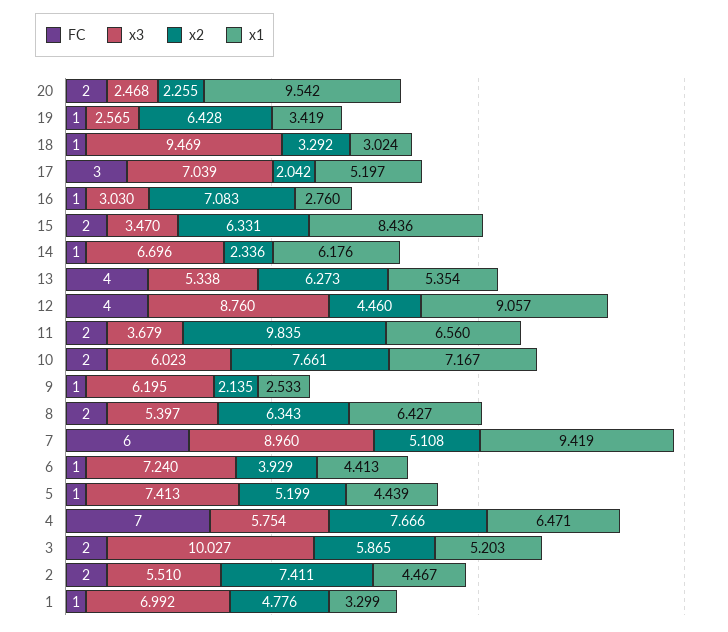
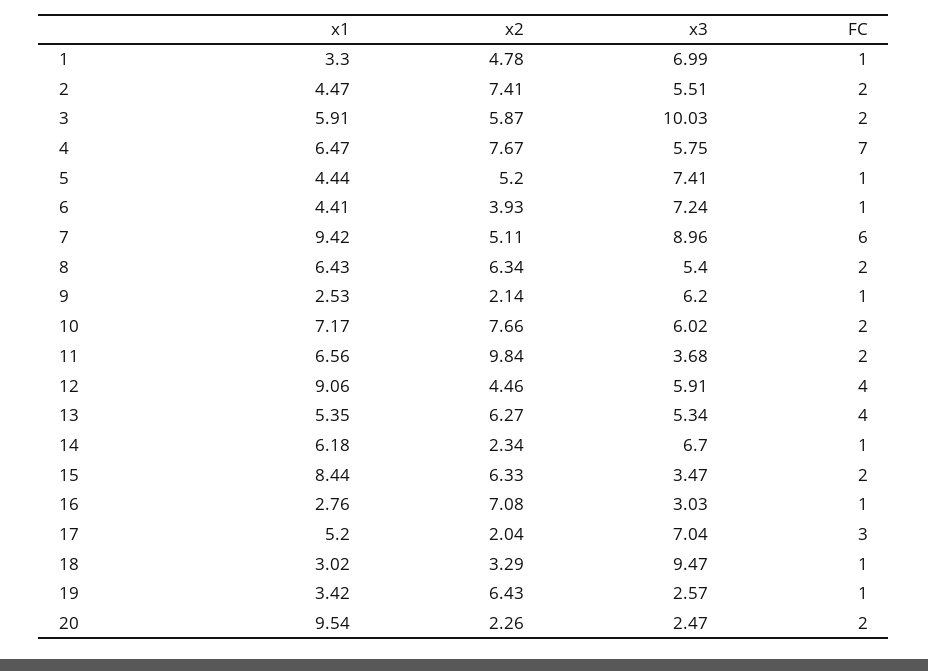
x3, 12: 8.76 -> 5.91
x1, 3: 5.203 -> 5.91

